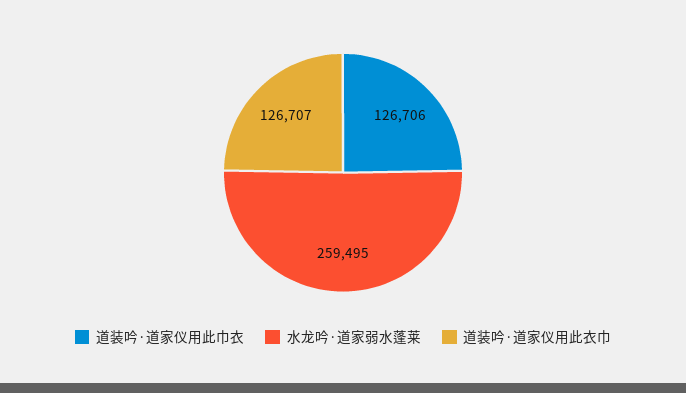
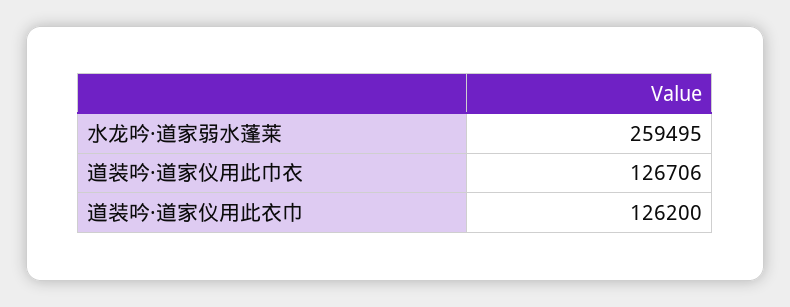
道装吟·道家仪用此衣巾: 126707 -> 126200

